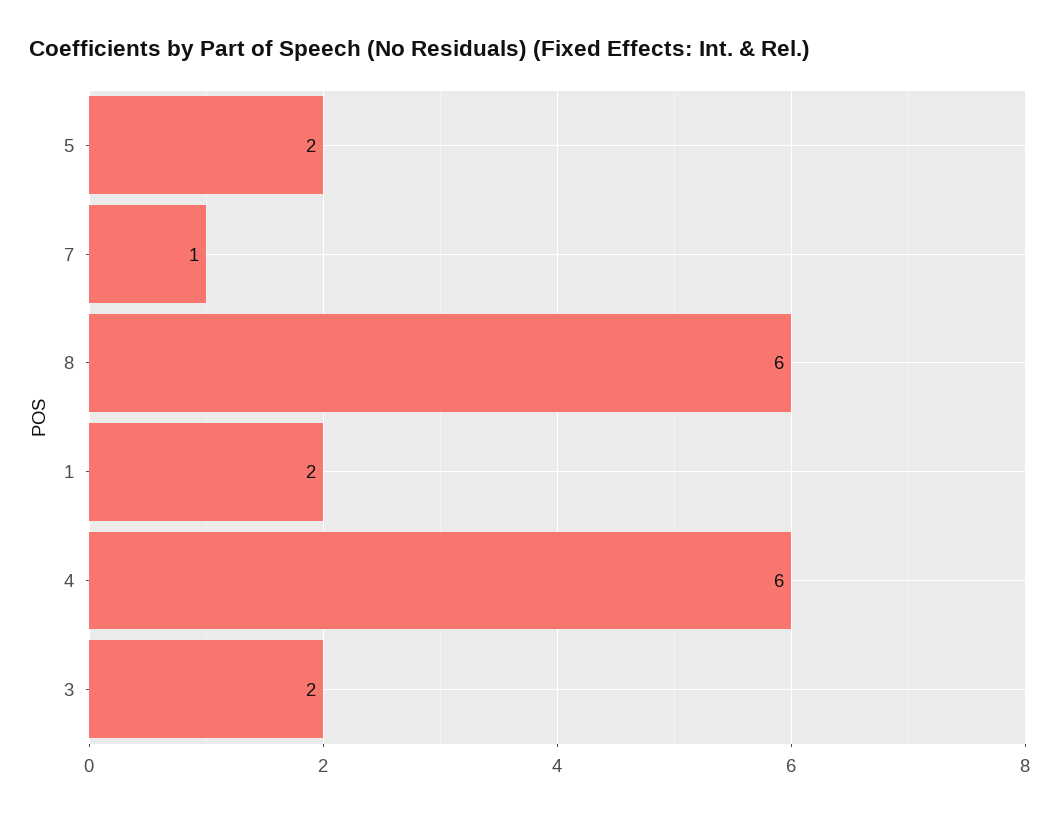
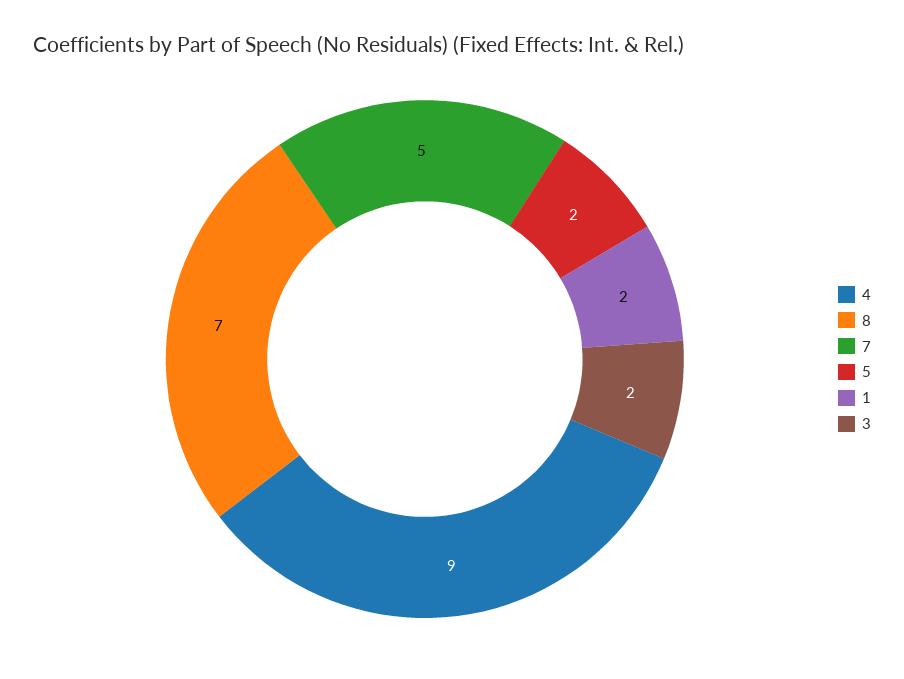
7: 1 -> 5
8: 6 -> 7
4: 6 -> 9

